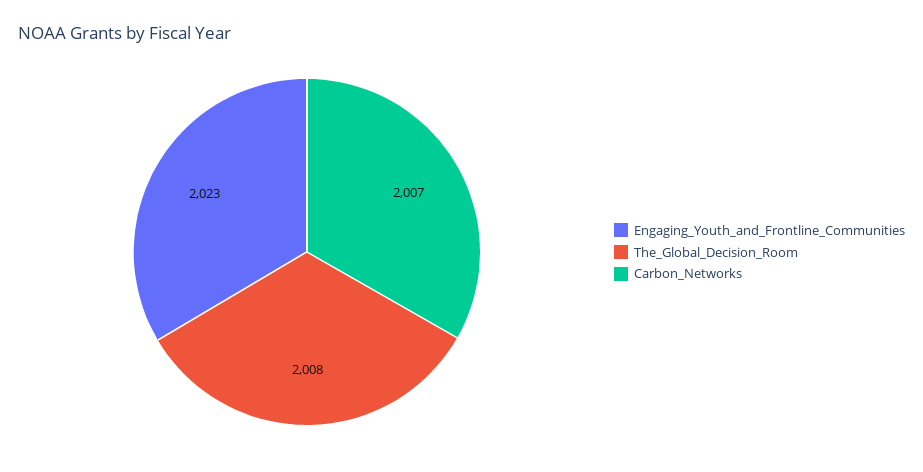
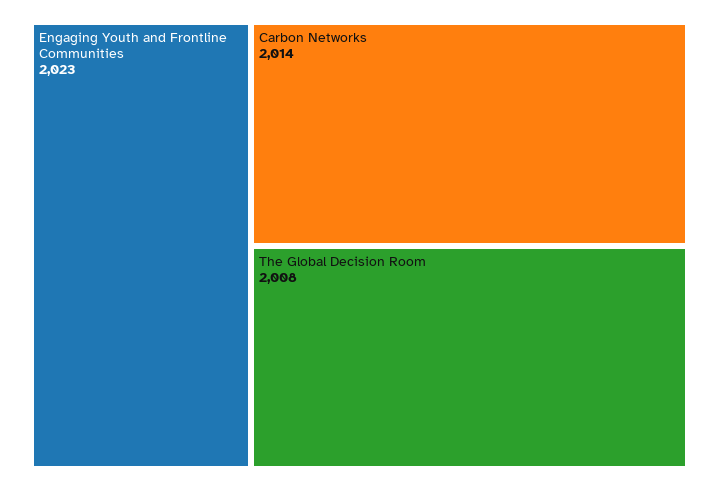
Carbon_Networks: 2007 -> 2014

